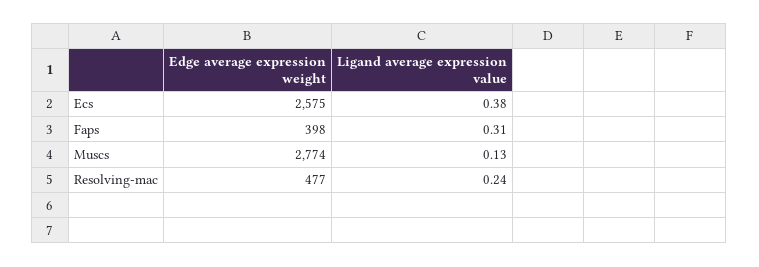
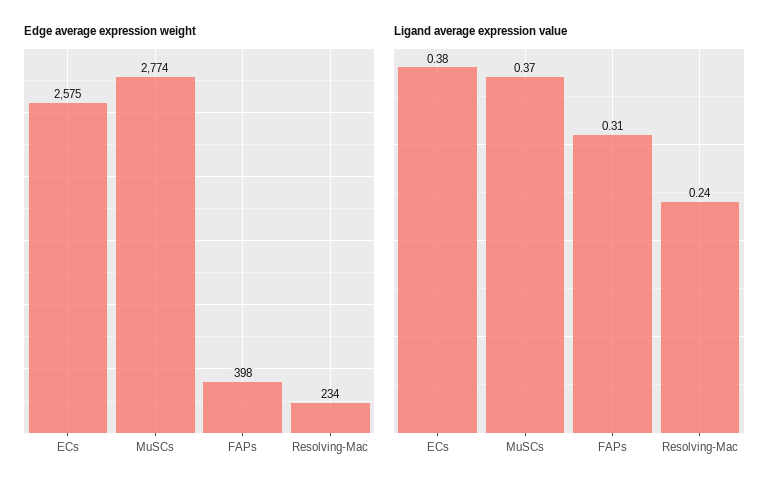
Ligand average expression value, Muscs: 0.13 -> 0.37
Edge average expression weight, Resolving-mac: 477 -> 234

